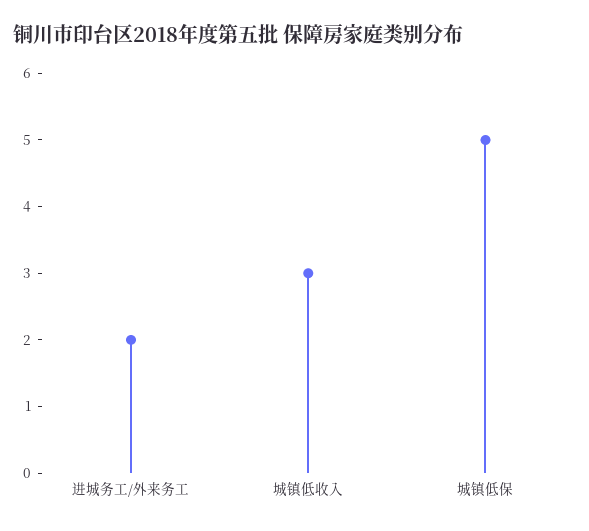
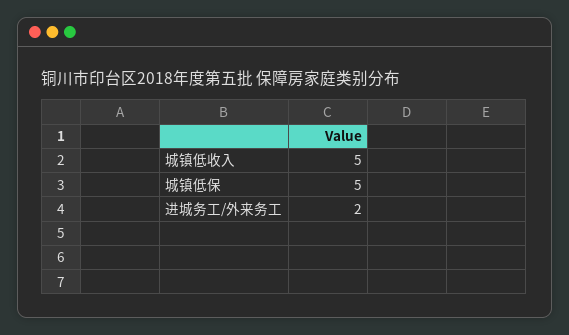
城镇低收入: 3 -> 5

